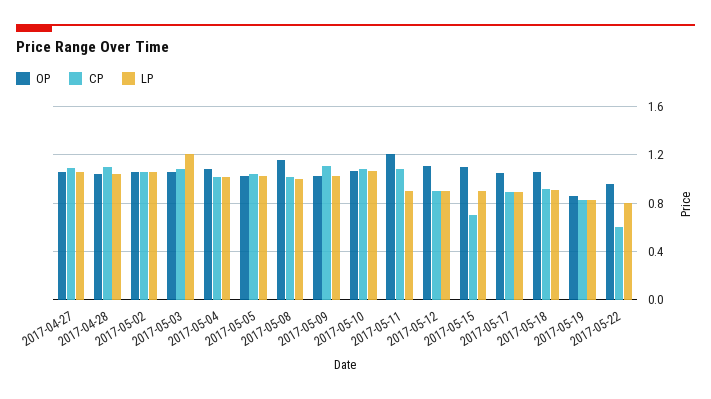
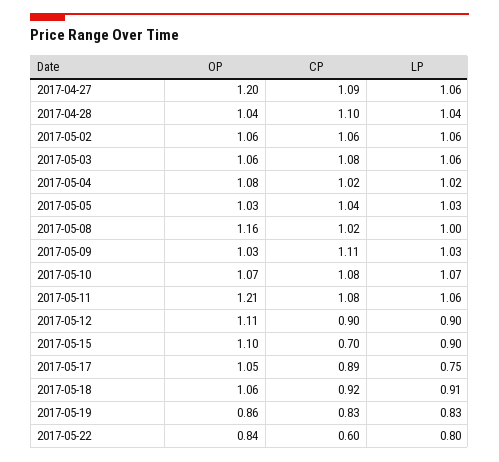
OP, 2017-04-27: 1.05 -> 1.2
LP, 2017-05-03: 1.2 -> 1.06
LP, 2017-05-11: 0.9 -> 1.06
LP, 2017-05-17: 0.9 -> 0.75
OP, 2017-05-22: 0.95 -> 0.84

